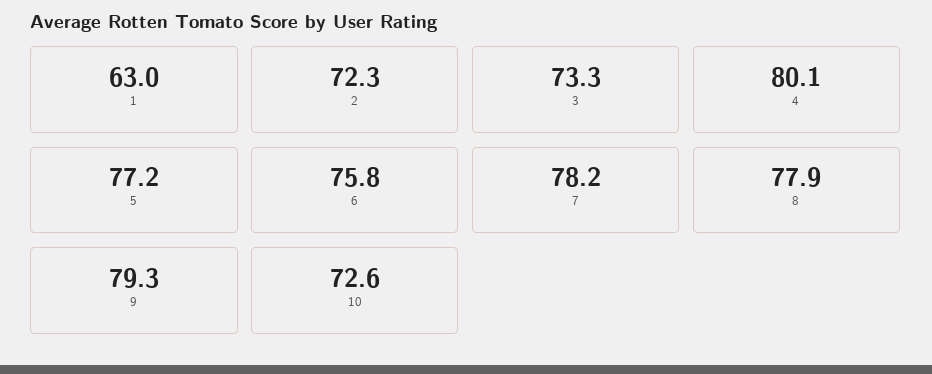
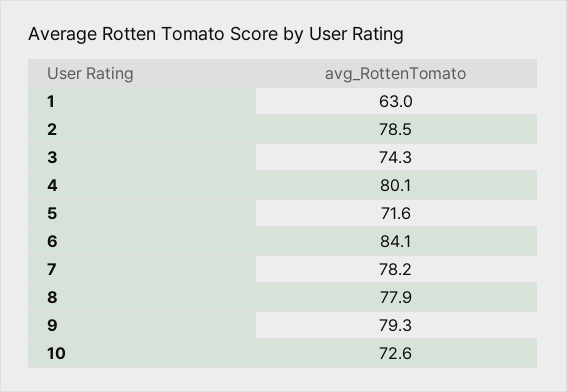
2: 72.3 -> 78.5
3: 73.3 -> 74.3
5: 77.2 -> 71.6
6: 75.8 -> 84.1

